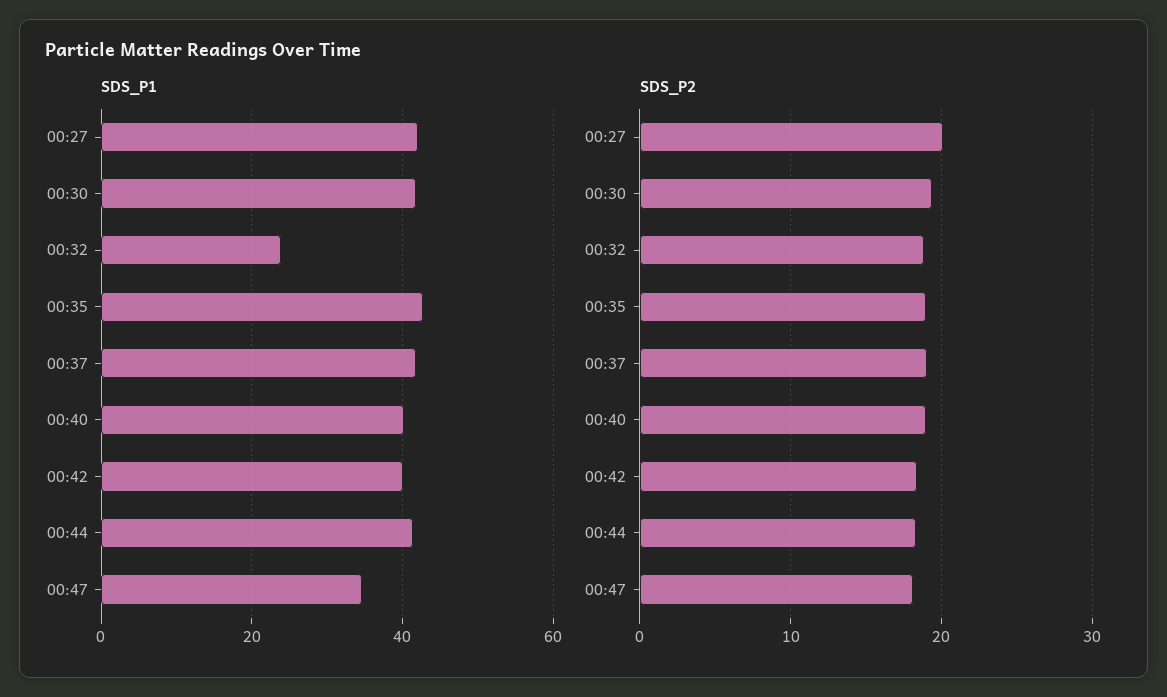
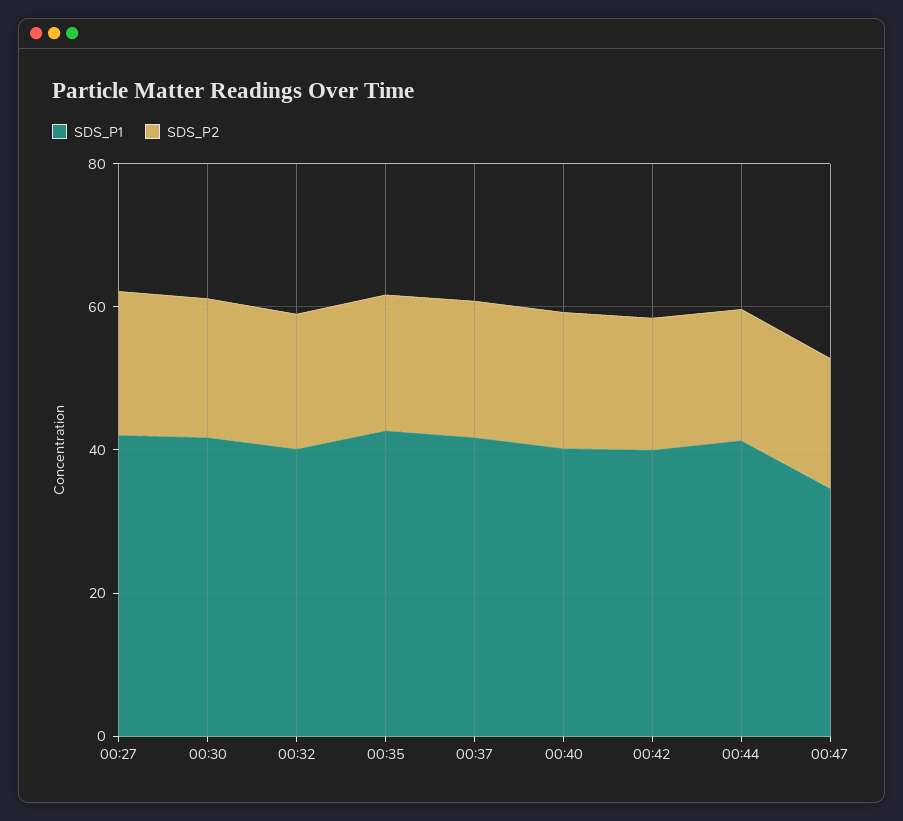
SDS_P1, 00:32: 24 -> 40

